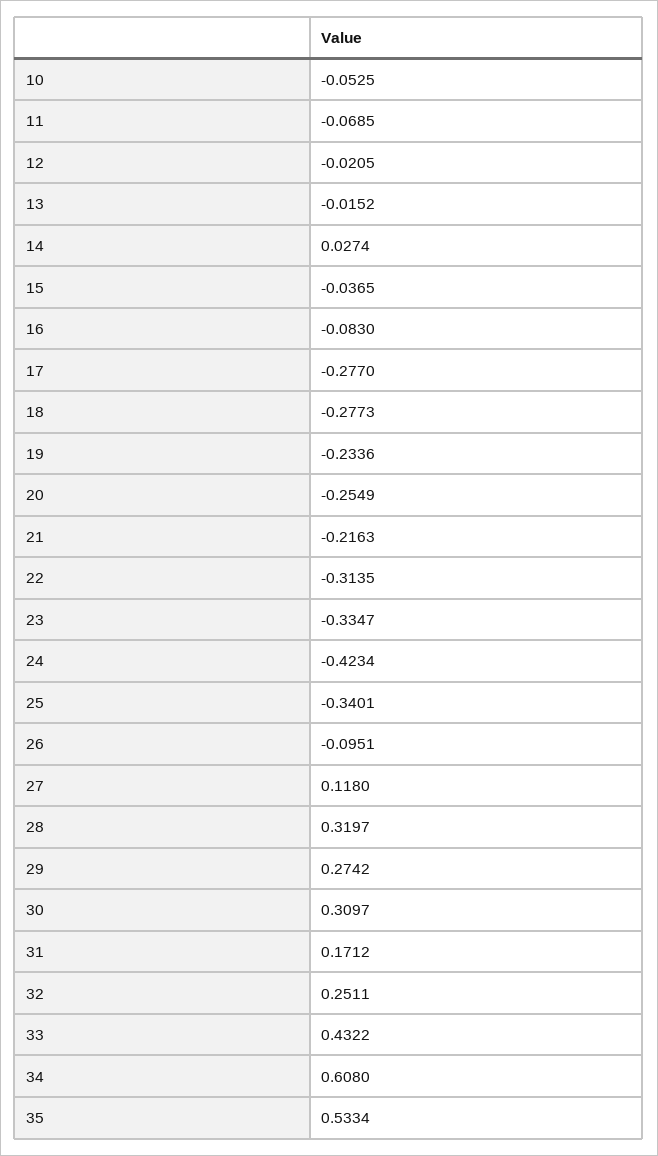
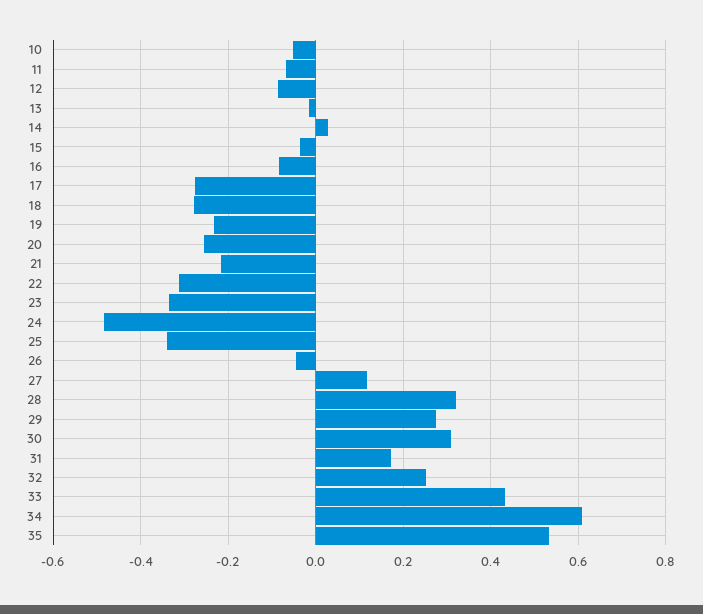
12: -0.0205 -> -0.08
24: -0.4234 -> -0.48
26: -0.0951 -> -0.04

